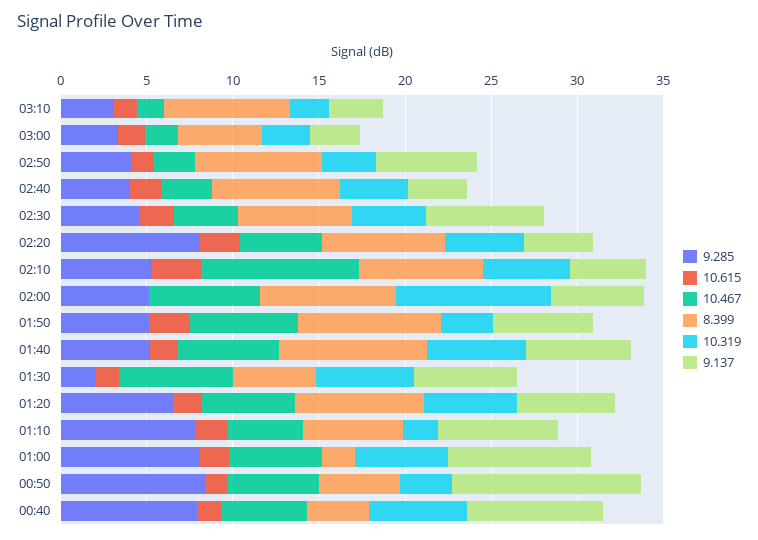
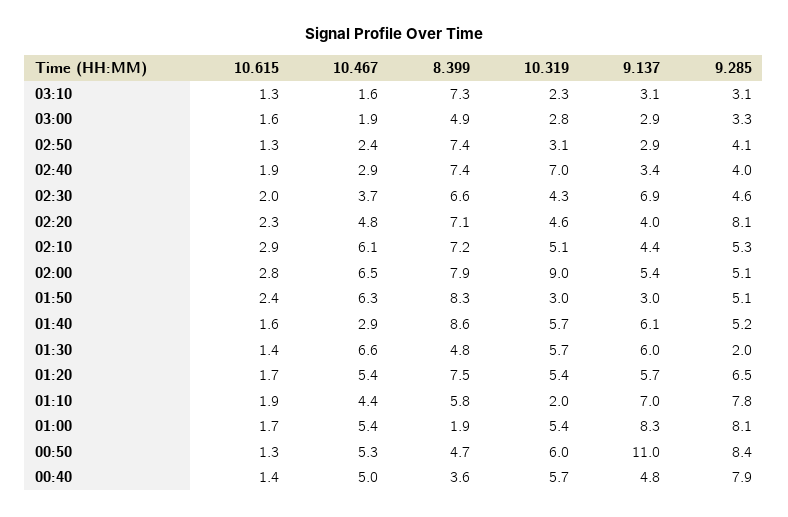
9.137, 02:50: 6 -> 2.9
10.319, 02:40: 4 -> 7
10.467, 02:10: 9 -> 6.1
10.615, 02:00: 0 -> 2.8
9.137, 01:50: 6 -> 3
10.467, 01:40: 6 -> 2.9
10.319, 00:50: 3 -> 6
9.137, 00:40: 8 -> 4.8

